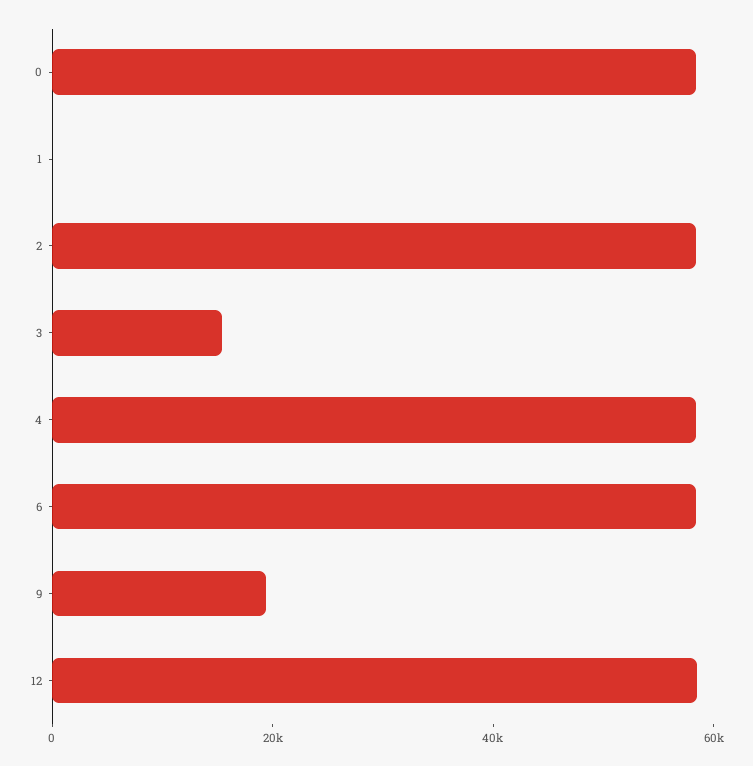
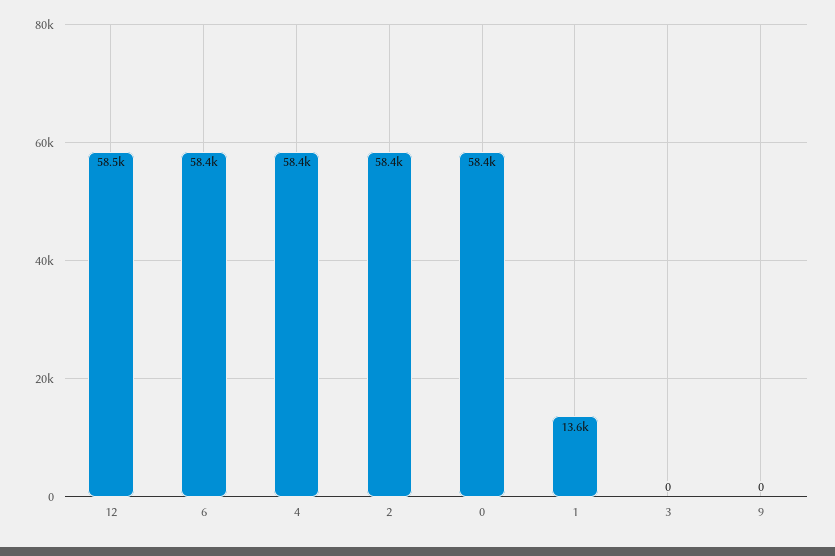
1: 0 -> 13600
3: 15000 -> 0
9: 20000 -> 0

